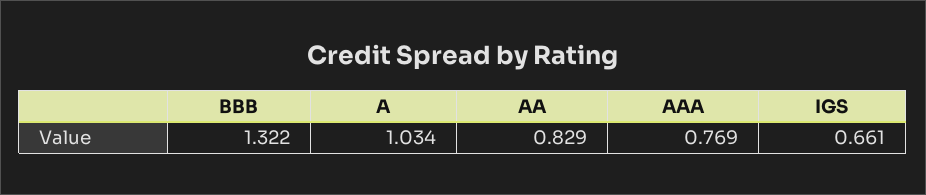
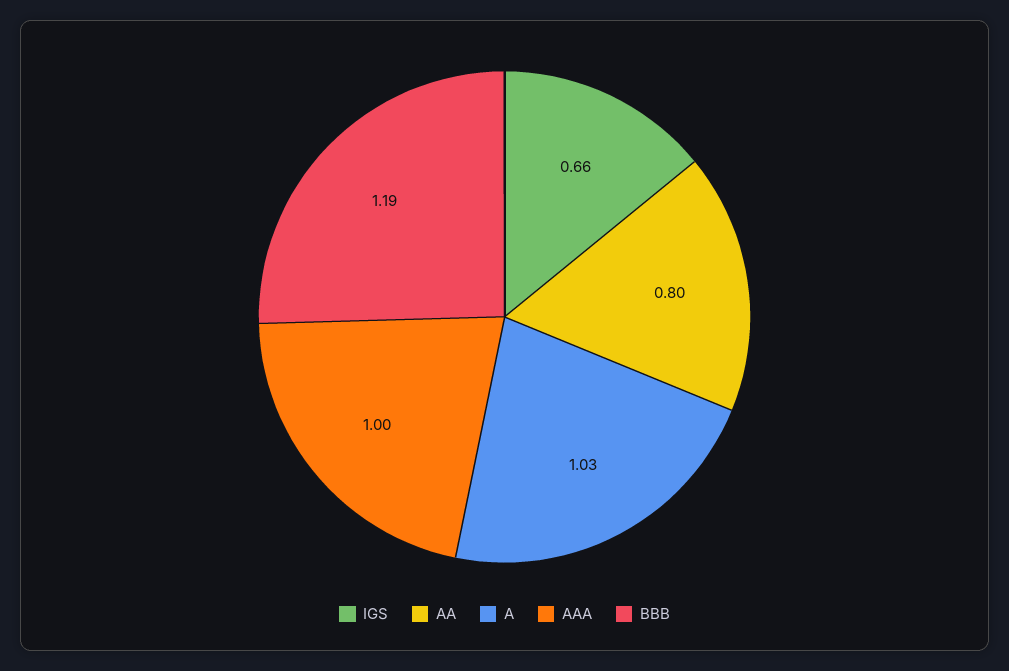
BBB: 1.322 -> 1.19
AA: 0.829 -> 0.8
AAA: 0.769 -> 1

